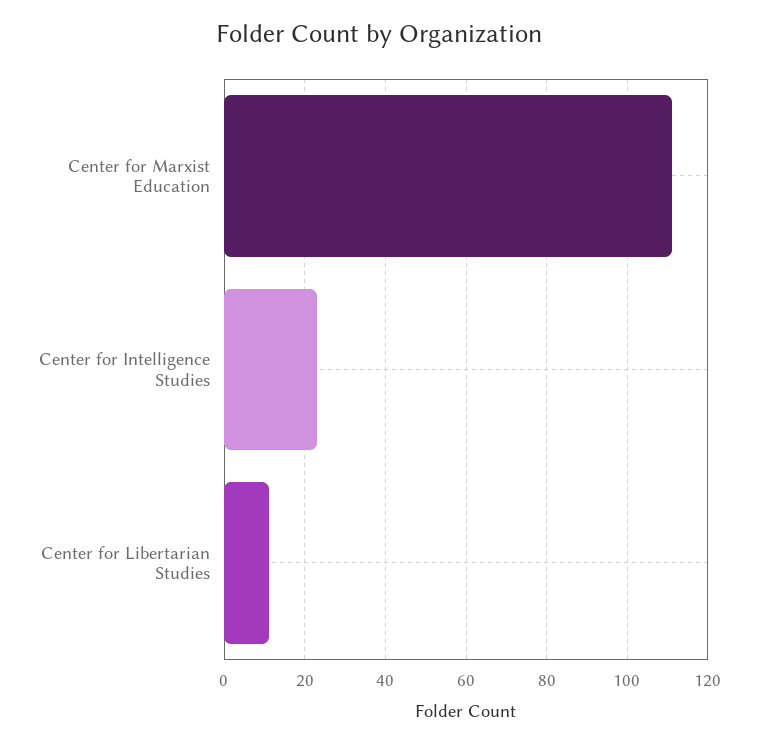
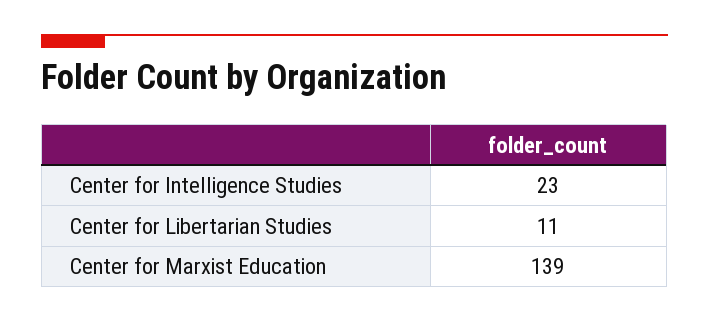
Center for Marxist Education: 110 -> 139

